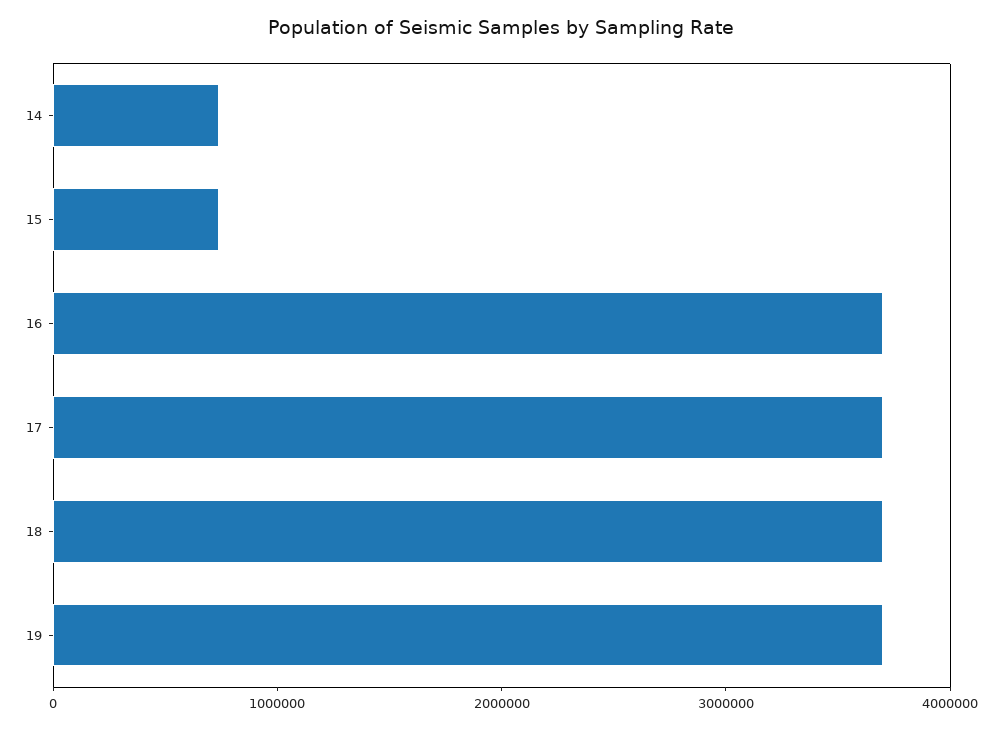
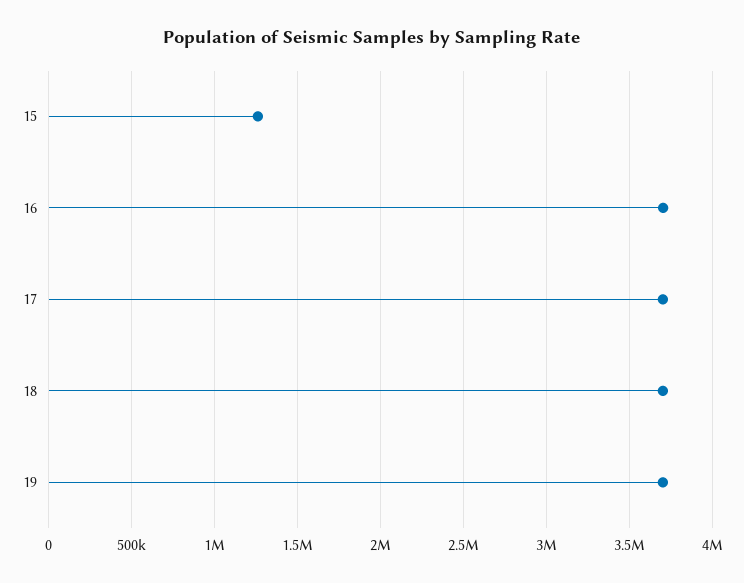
14: 800000 -> none
15: 800000 -> 1250000

